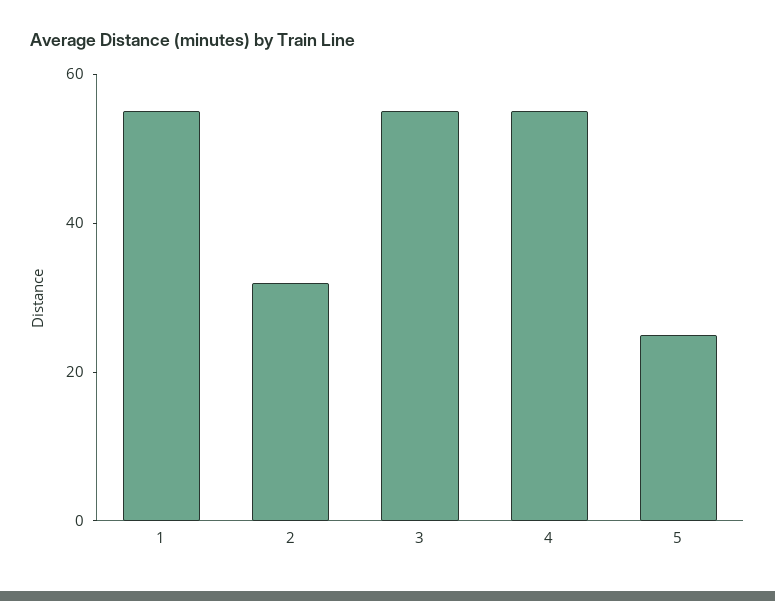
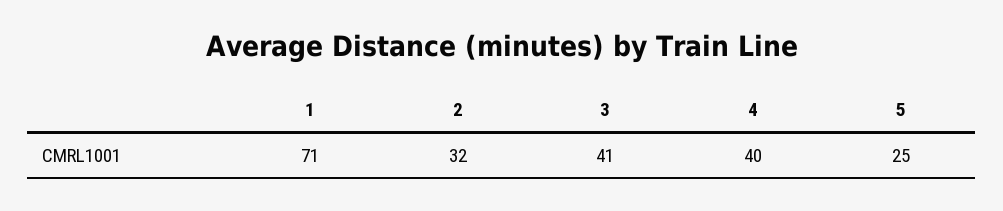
1: 55 -> 71
3: 55 -> 41
4: 55 -> 40

